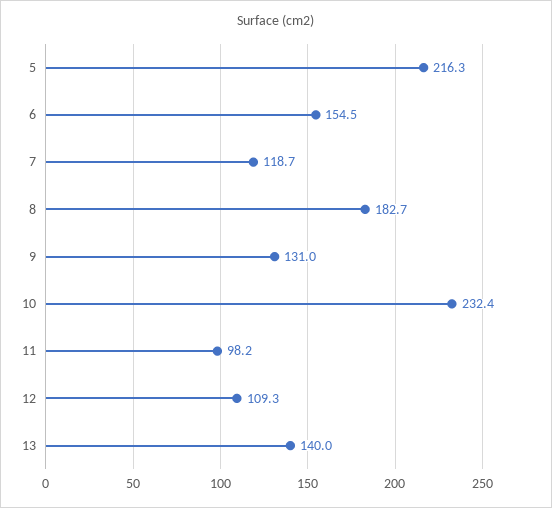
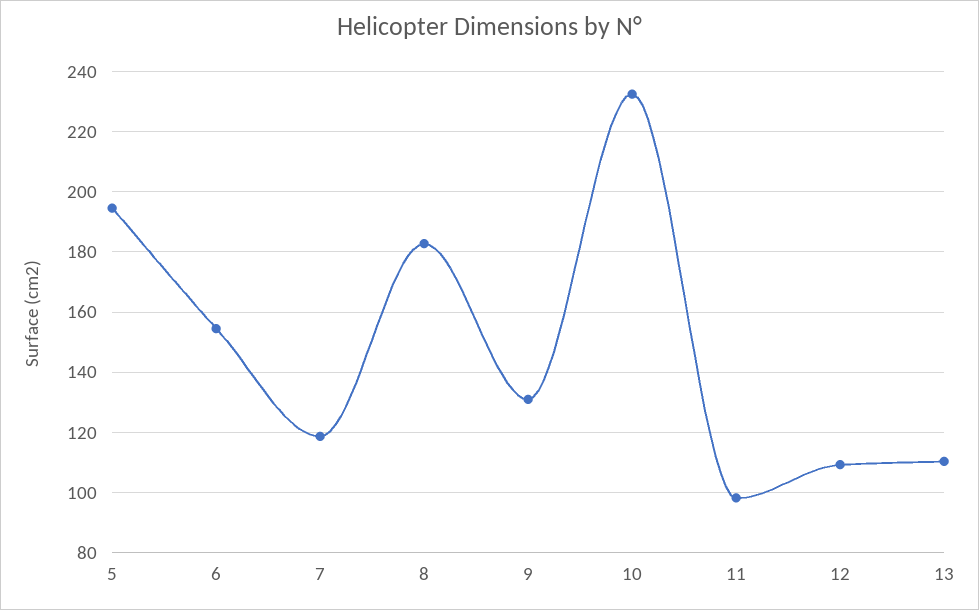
5: 216.3 -> 194
13: 140 -> 110

